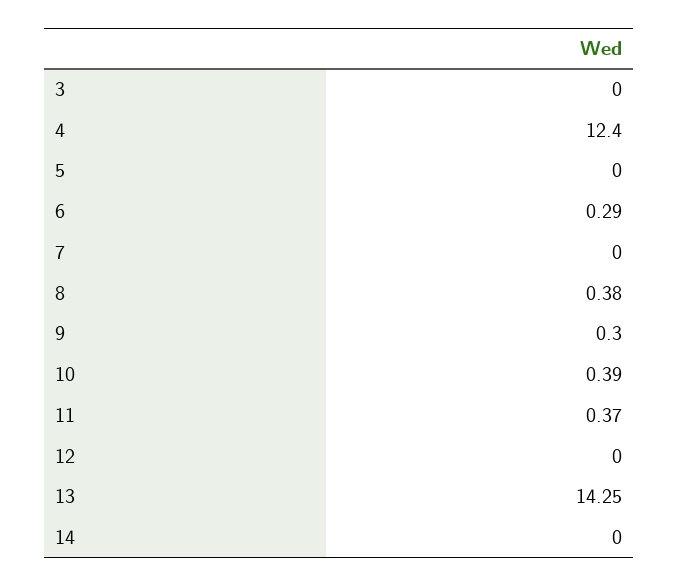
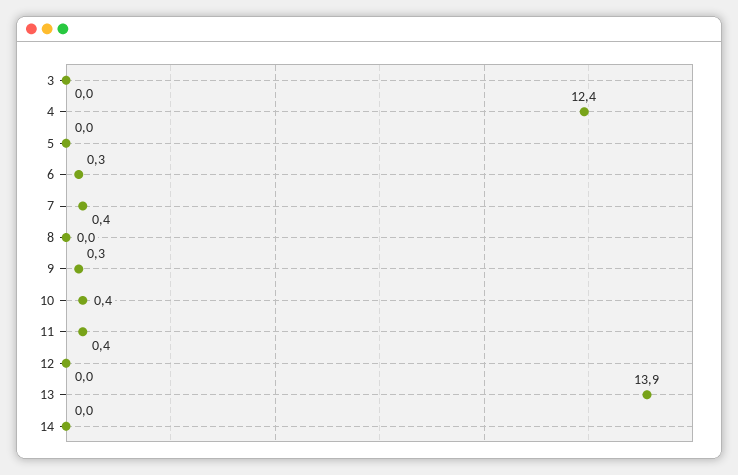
7: 0 -> 0.4
8: 0.38 -> 0
13: 14.25 -> 13.9

